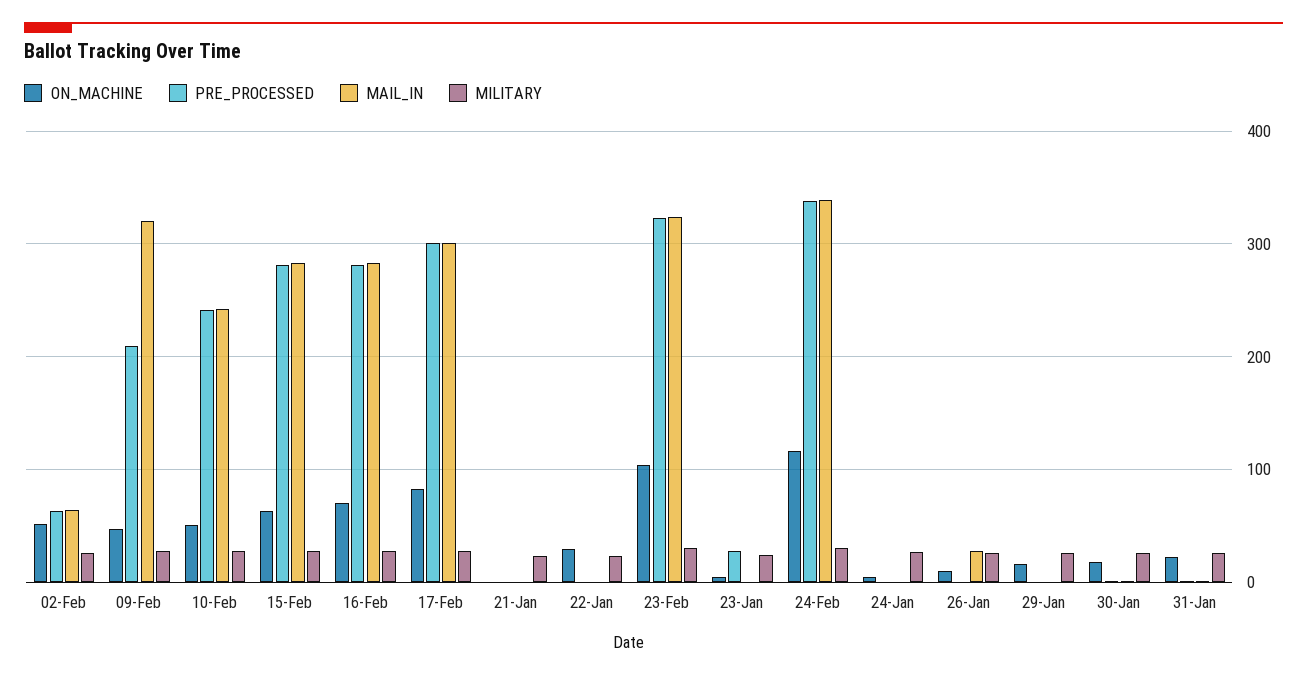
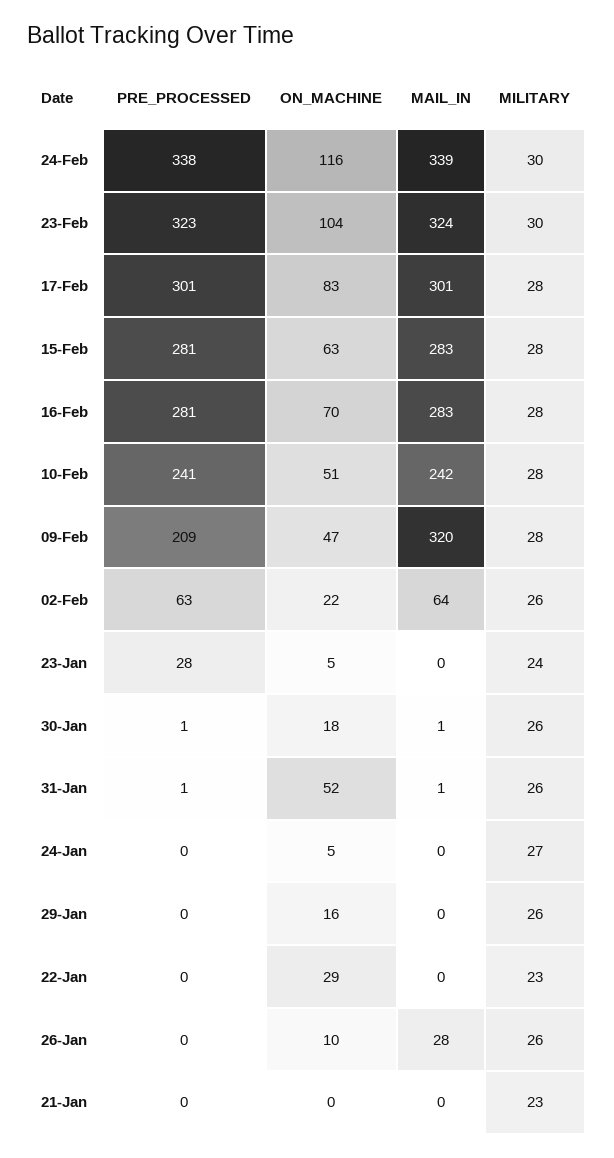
ON_MACHINE, 02-Feb: 50 -> 22
ON_MACHINE, 31-Jan: 20 -> 52

